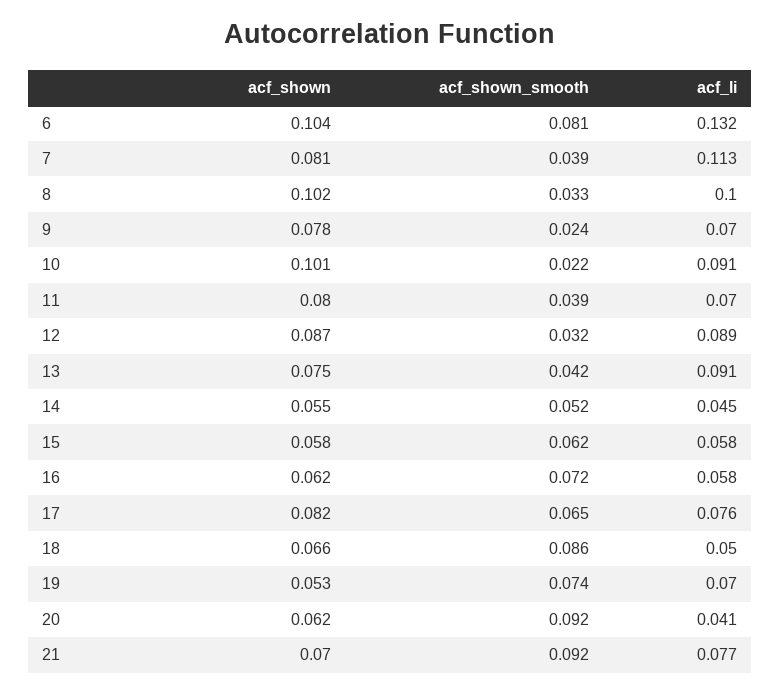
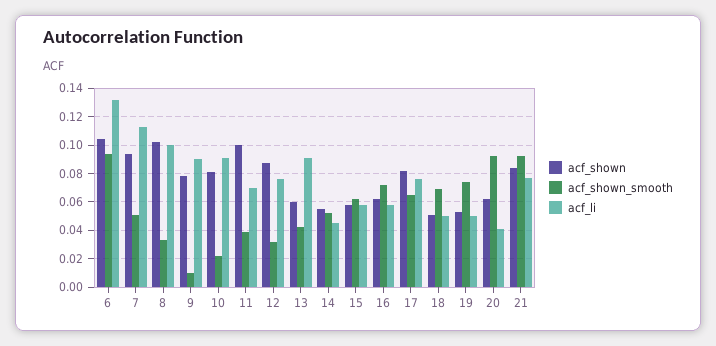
acf_shown_smooth, 6: 0.081 -> 0.095
acf_shown, 7: 0.081 -> 0.095
acf_shown_smooth, 7: 0.039 -> 0.05
acf_shown_smooth, 9: 0.024 -> 0.01
acf_li, 9: 0.07 -> 0.09
acf_shown, 10: 0.101 -> 0.08
acf_shown, 11: 0.08 -> 0.1
acf_li, 12: 0.089 -> 0.075
acf_shown, 13: 0.075 -> 0.06
acf_shown, 18: 0.066 -> 0.05
acf_shown_smooth, 18: 0.086 -> 0.07
acf_li, 19: 0.07 -> 0.05
acf_shown, 21: 0.07 -> 0.085

